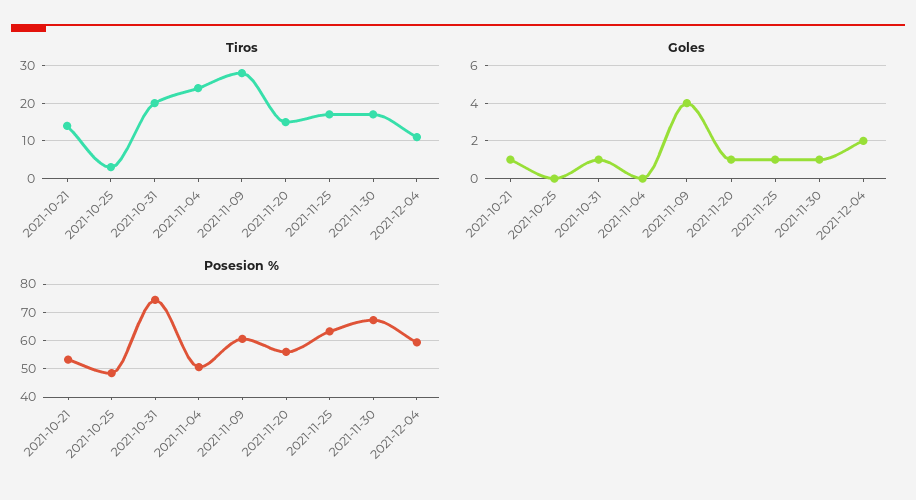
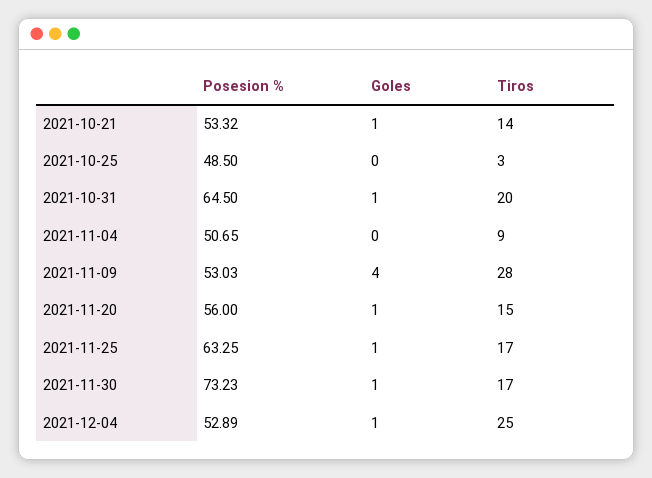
Tiros, 2021-11-04: 25 -> 9
Tiros, 2021-12-04: 10 -> 25
Goles, 2021-12-04: 2 -> 1
Posesion %, 2021-10-31: 75 -> 64.5
Posesion %, 2021-11-09: 60 -> 53.03
Posesion %, 2021-11-30: 67.5 -> 73.23
Posesion %, 2021-12-04: 60 -> 52.89

